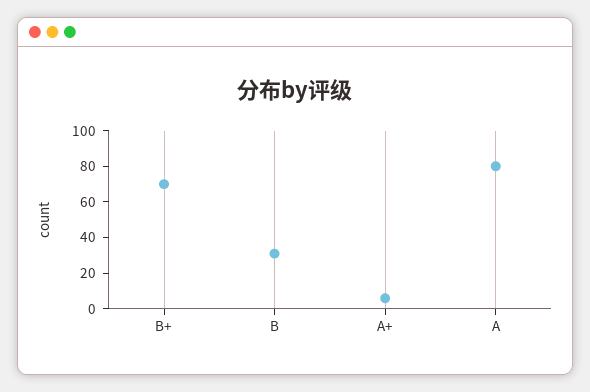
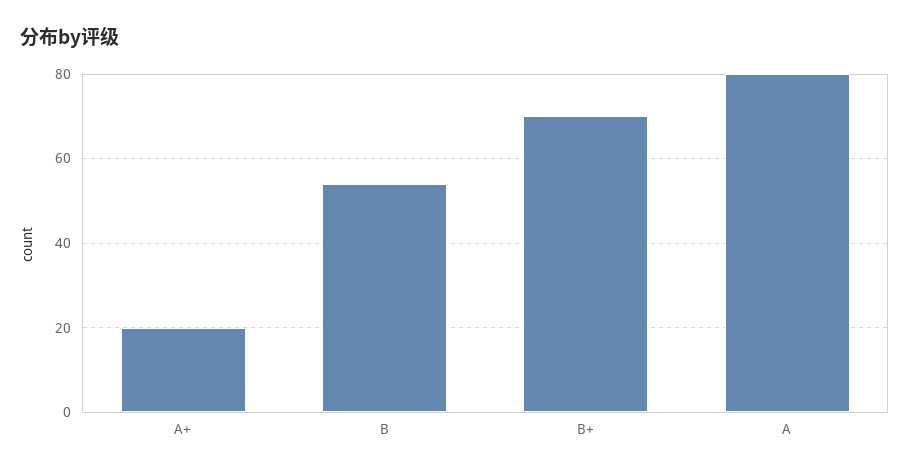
B: 30 -> 55
A+: 5 -> 20

